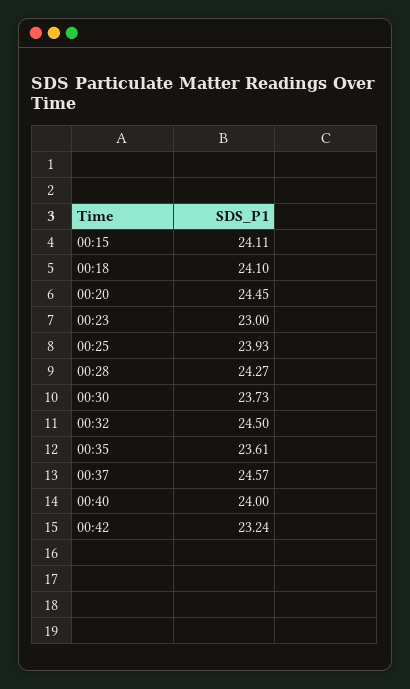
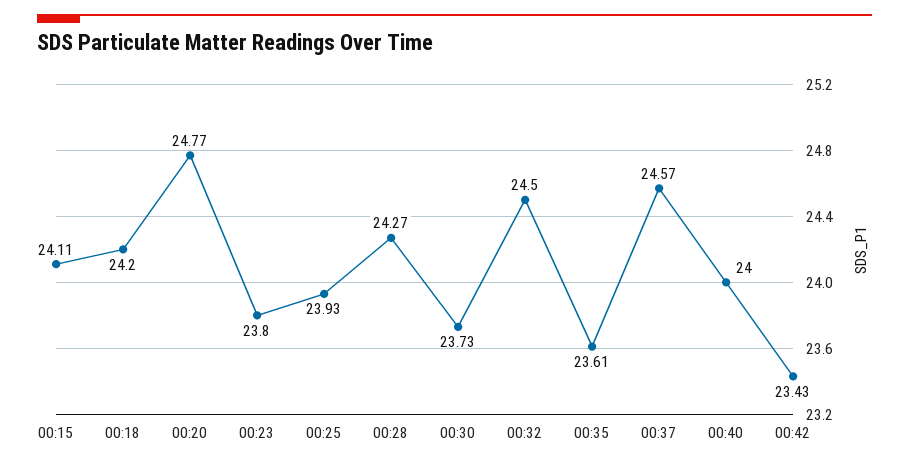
00:18: 24.1 -> 24.2
00:20: 24.45 -> 24.77
00:23: 23 -> 23.8
00:42: 23.24 -> 23.43

